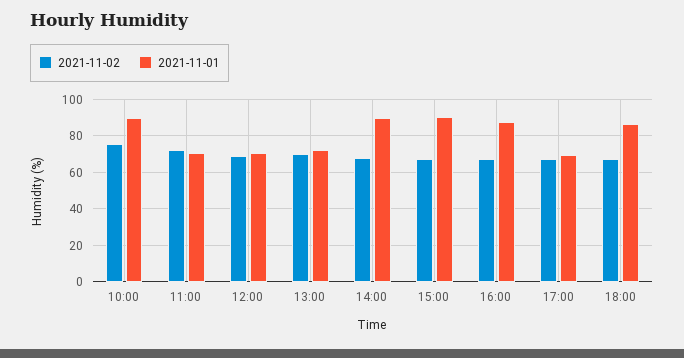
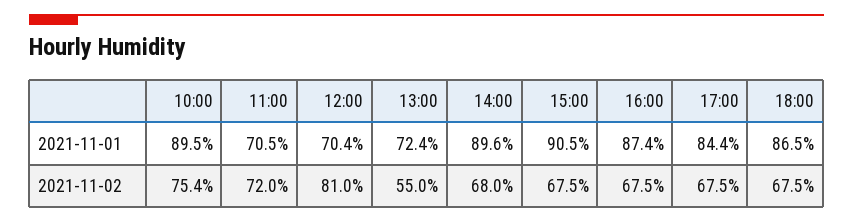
2021-11-02, 12:00: 70 -> 81
2021-11-02, 13:00: 70 -> 55
2021-11-01, 17:00: 70 -> 84.4

